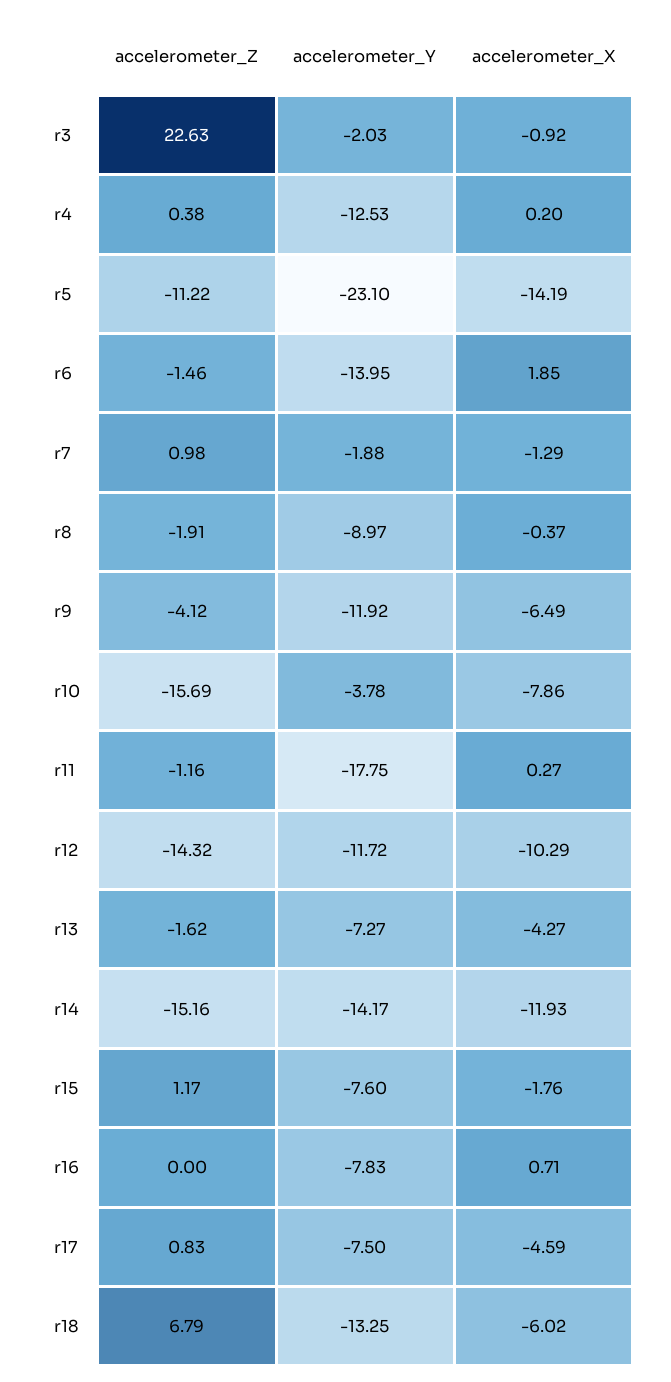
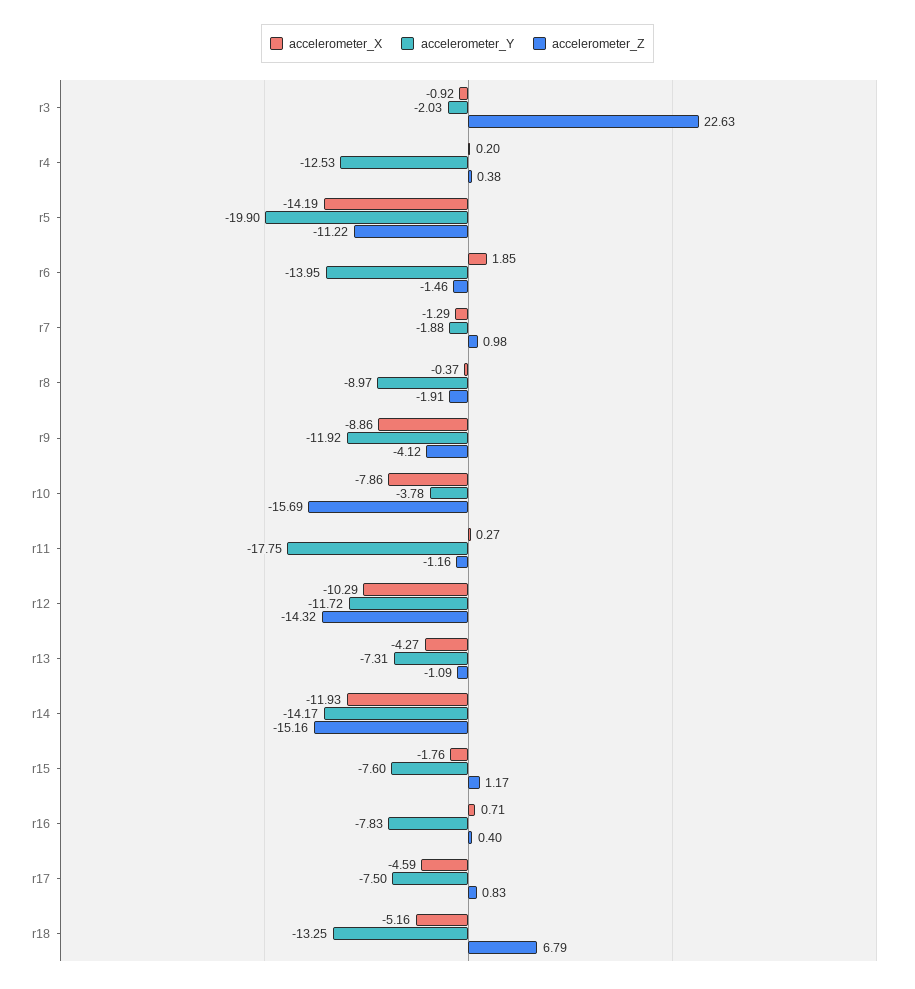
accelerometer_Y, r5: -23.1 -> -19.9
accelerometer_X, r9: -6.49 -> -8.86
accelerometer_Z, r13: -1.62 -> -1.09
accelerometer_Y, r13: -7.27 -> -7.31
accelerometer_Z, r16: 0 -> 0.4
accelerometer_X, r18: -6.02 -> -5.16

